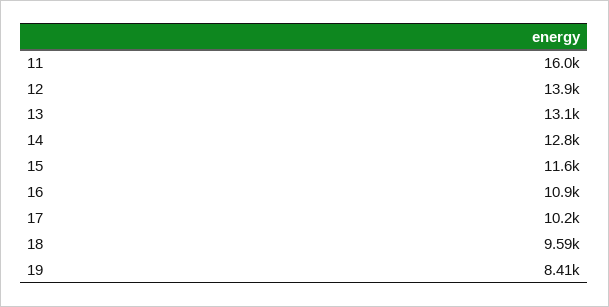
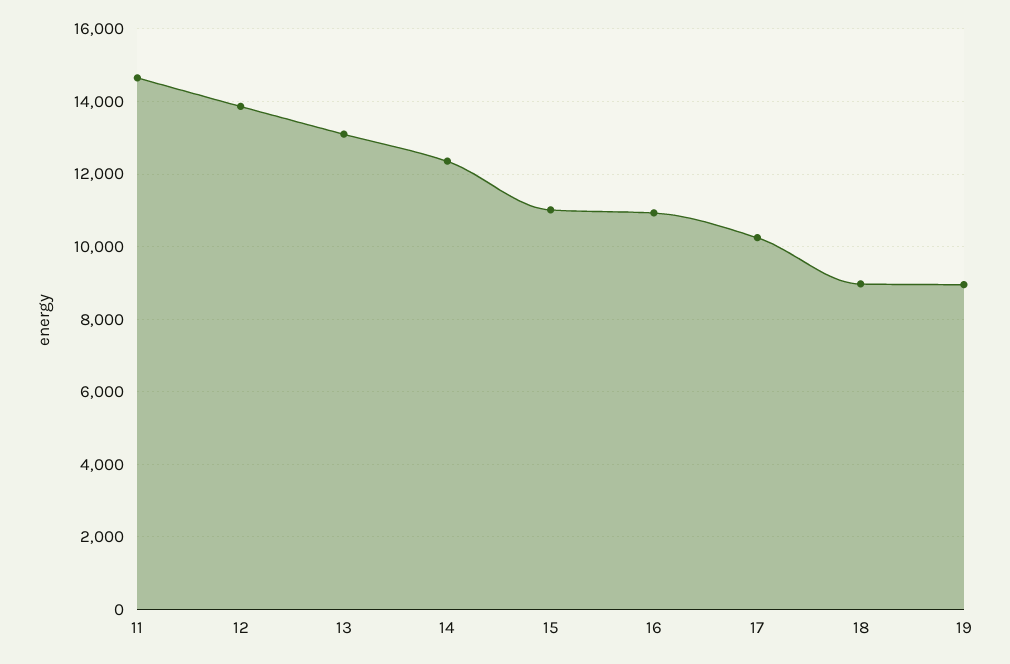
11: 16000 -> 14600
14: 12800 -> 12400
15: 11600 -> 11000
18: 9590 -> 9000
19: 8410 -> 9000

